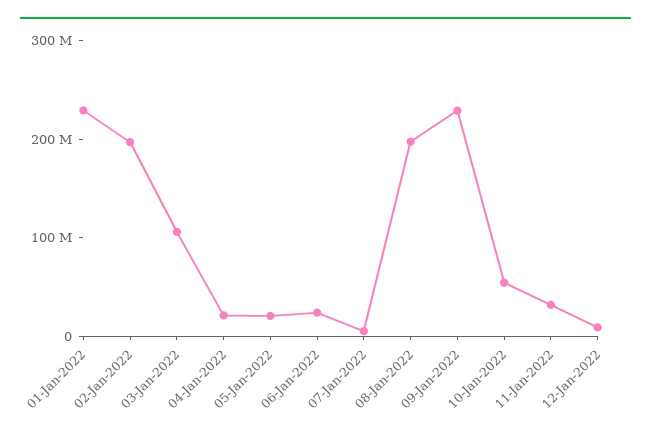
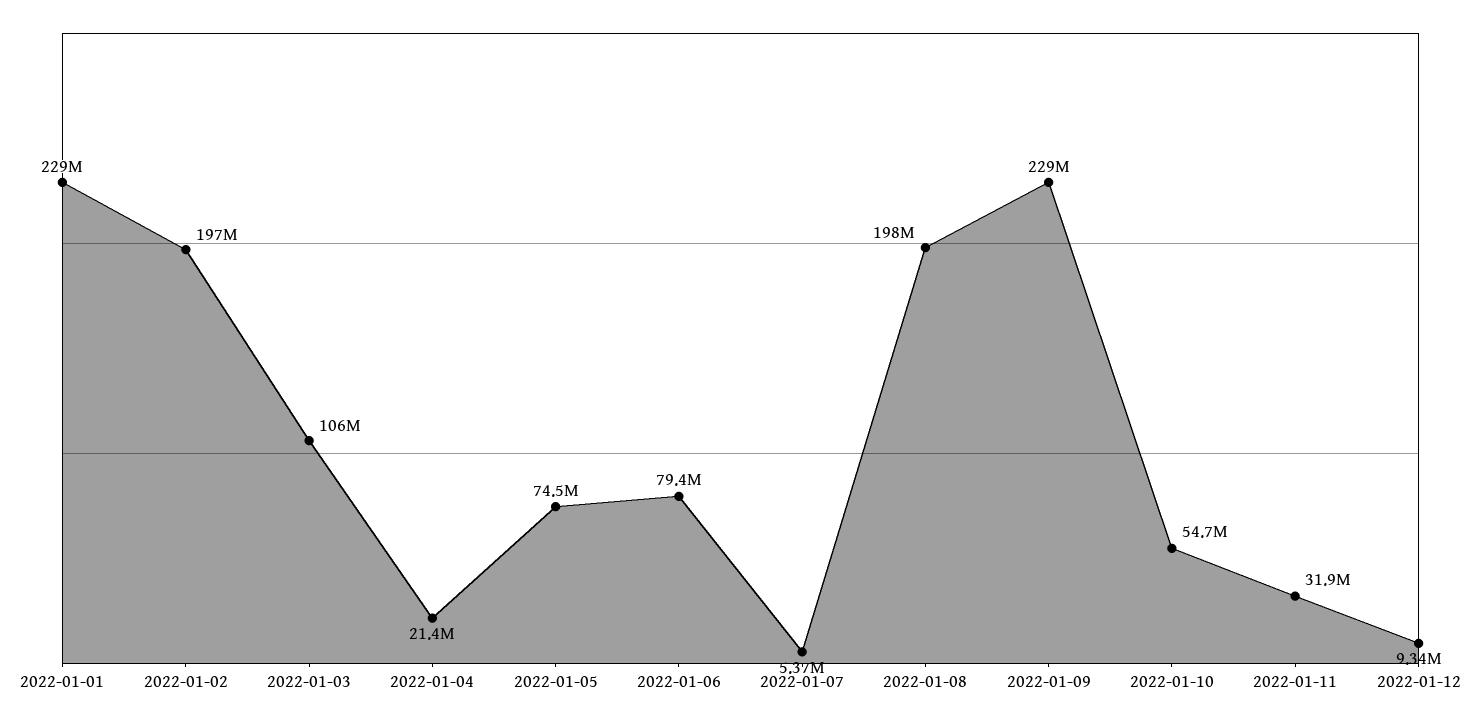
05-Jan-2022: 20000000 -> 74500000
06-Jan-2022: 20000000 -> 79400000

